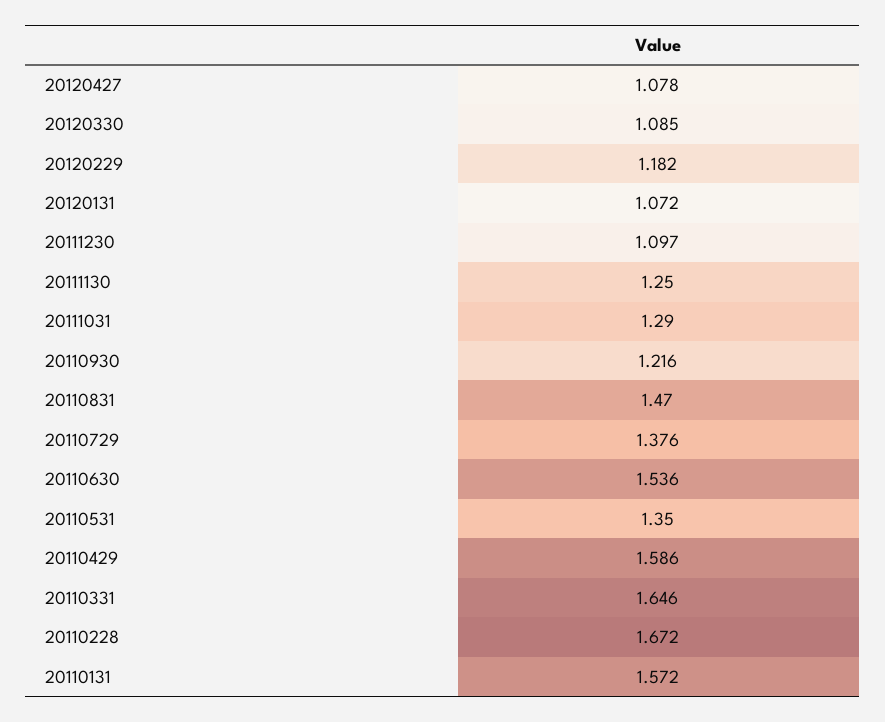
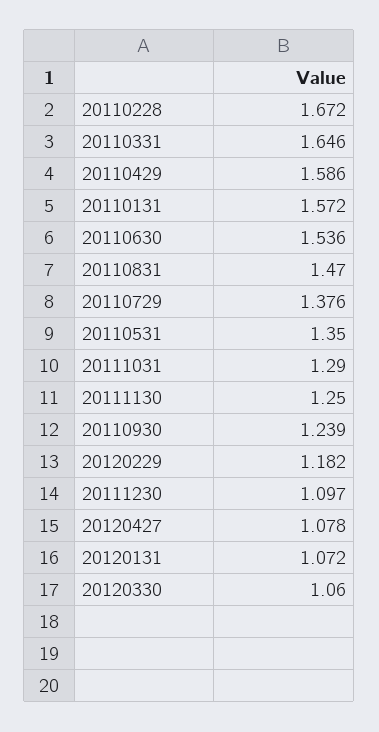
20120330: 1.085 -> 1.06
20110930: 1.216 -> 1.239

